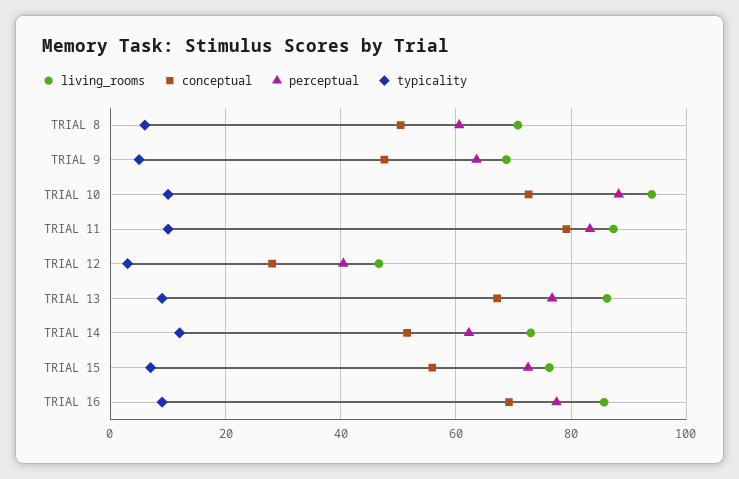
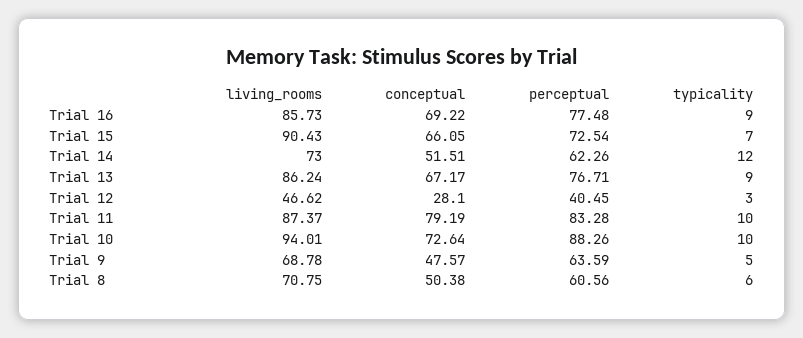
living_rooms, TRIAL 15: 76 -> 90.43
conceptual, TRIAL 15: 56 -> 66.05

